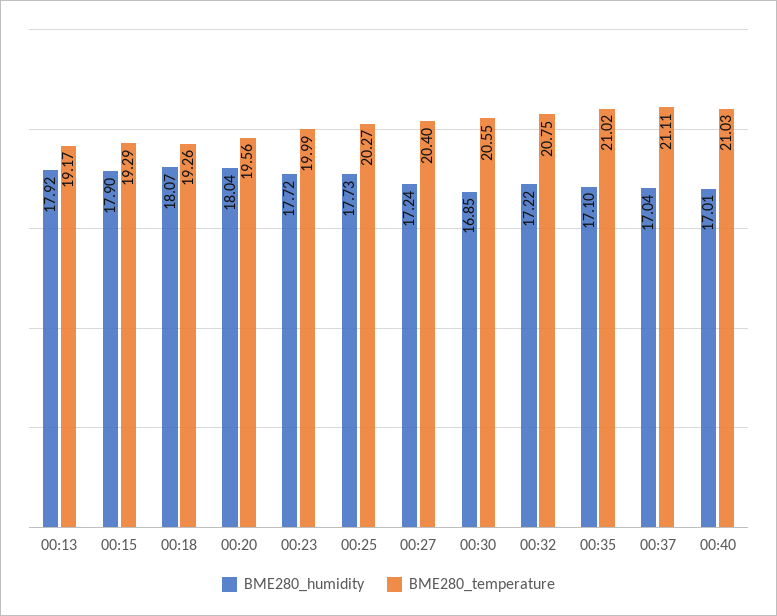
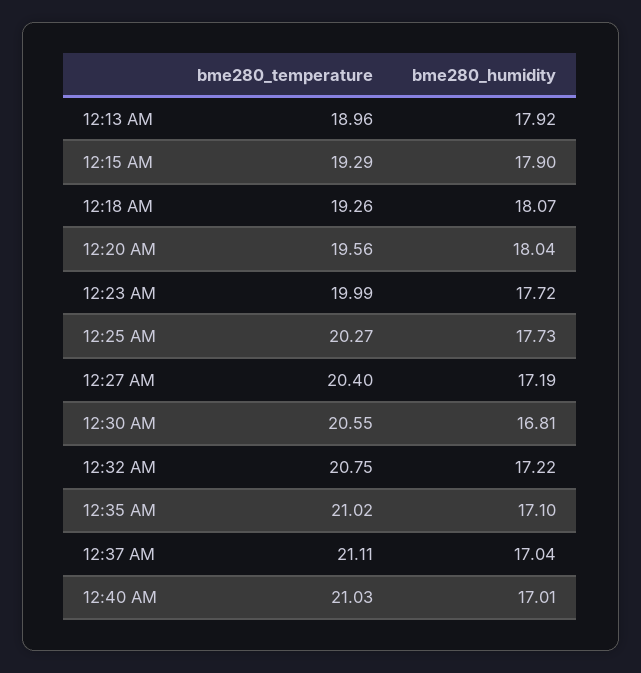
BME280_temperature, 00:13: 19.17 -> 18.96
BME280_humidity, 00:27: 17.24 -> 17.19
BME280_humidity, 00:30: 16.85 -> 16.81

